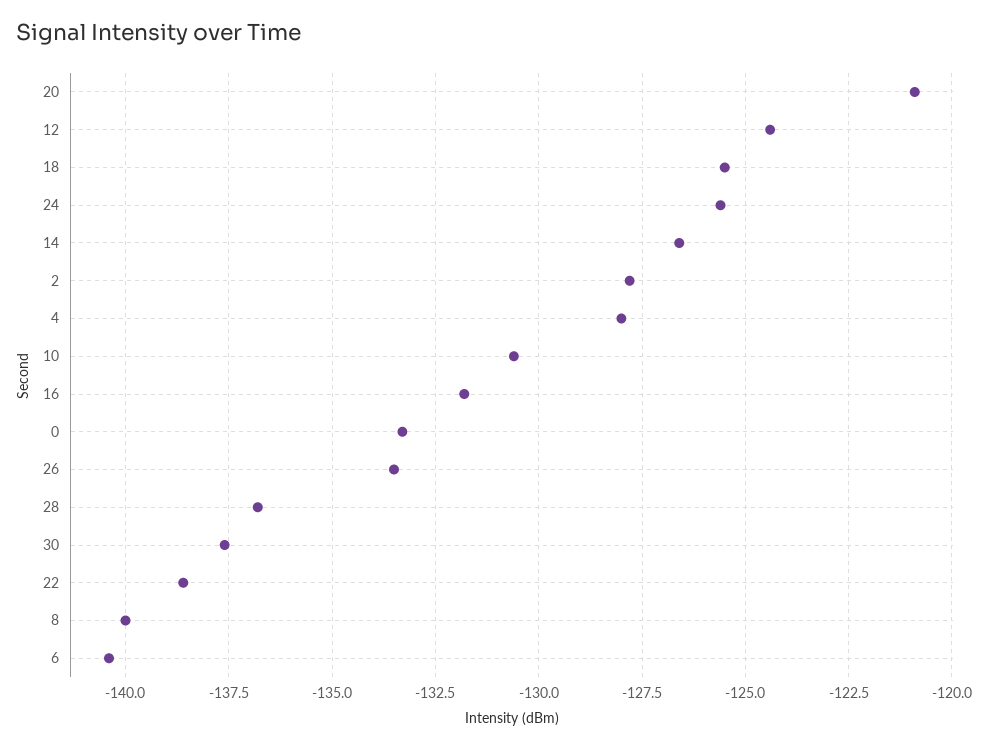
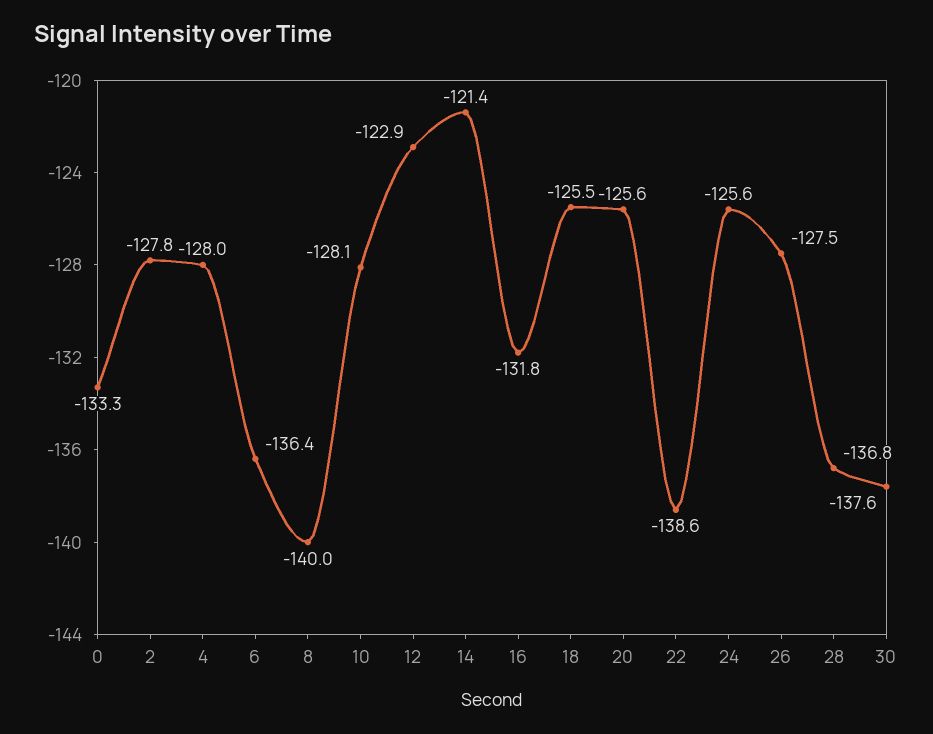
20: -121 -> -125.6
12: -124.5 -> -122.9
14: -126.5 -> -121.4
10: -130.5 -> -128.1
26: -133.5 -> -127.5
6: -140.5 -> -136.4

